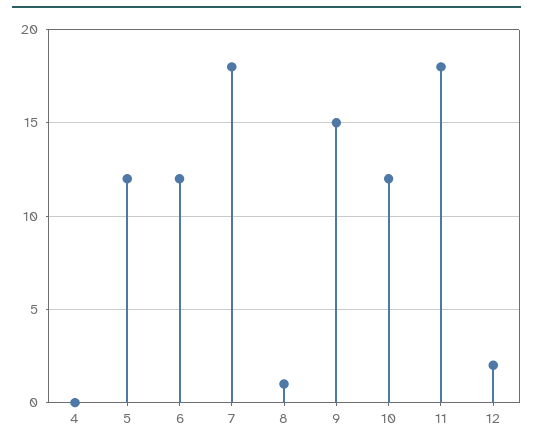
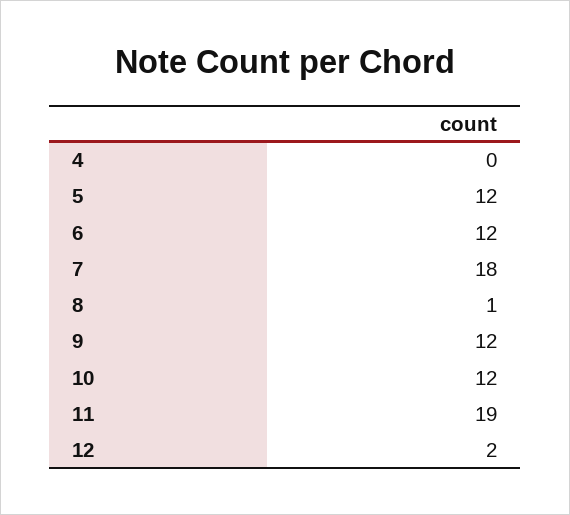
9: 15 -> 12
11: 18 -> 19

